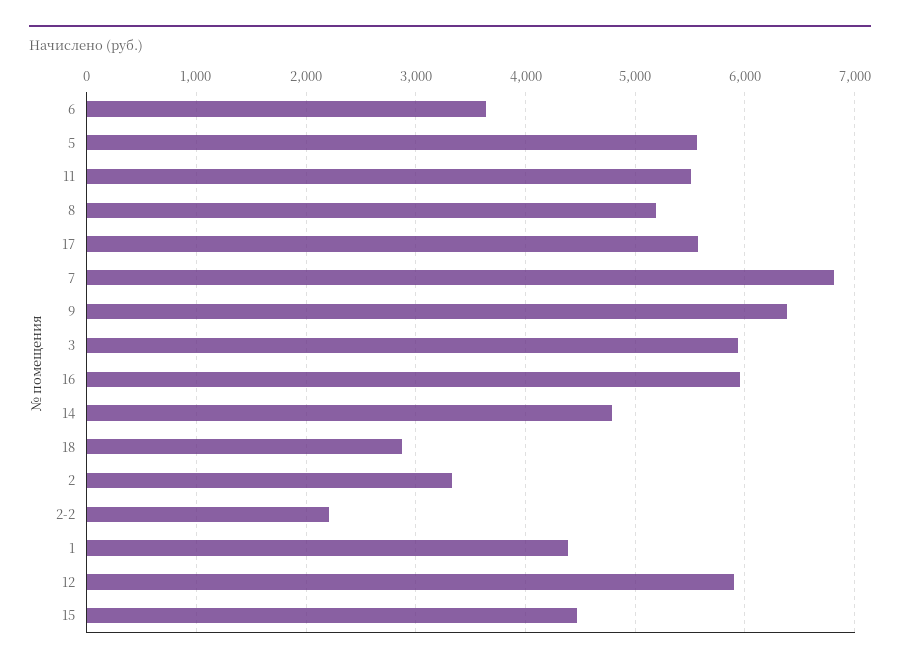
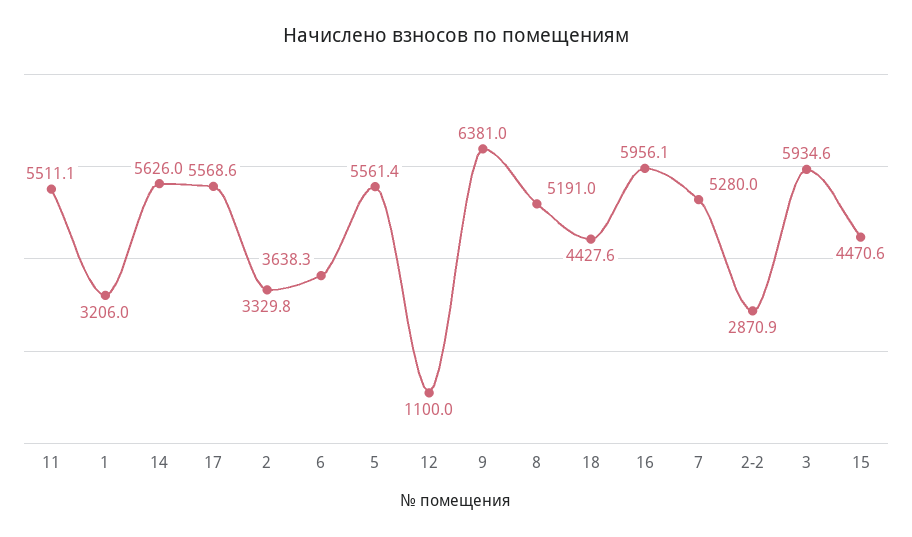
7: 6800 -> 5280
14: 4800 -> 5626
18: 2900 -> 4427.6
2-2: 2200 -> 2870.9
1: 4400 -> 3206
12: 5900 -> 1100

